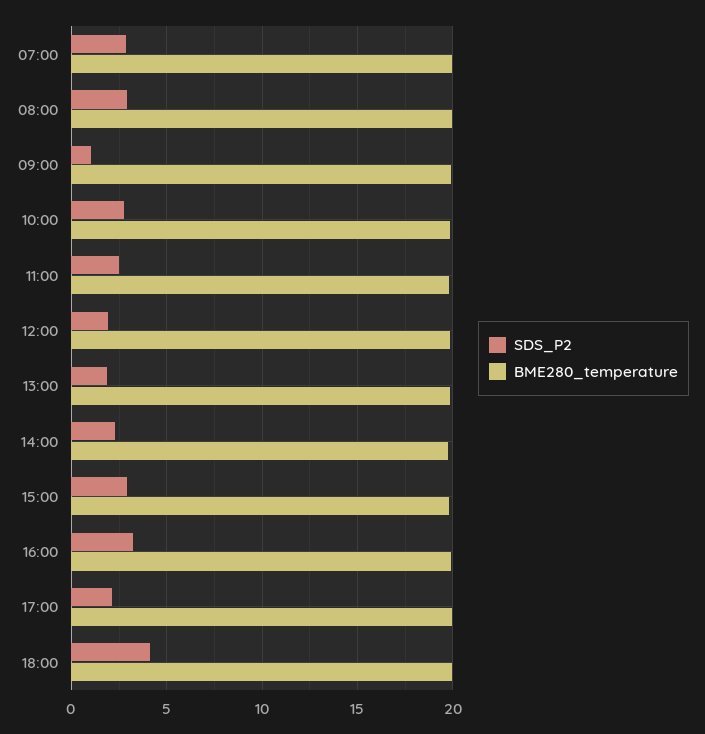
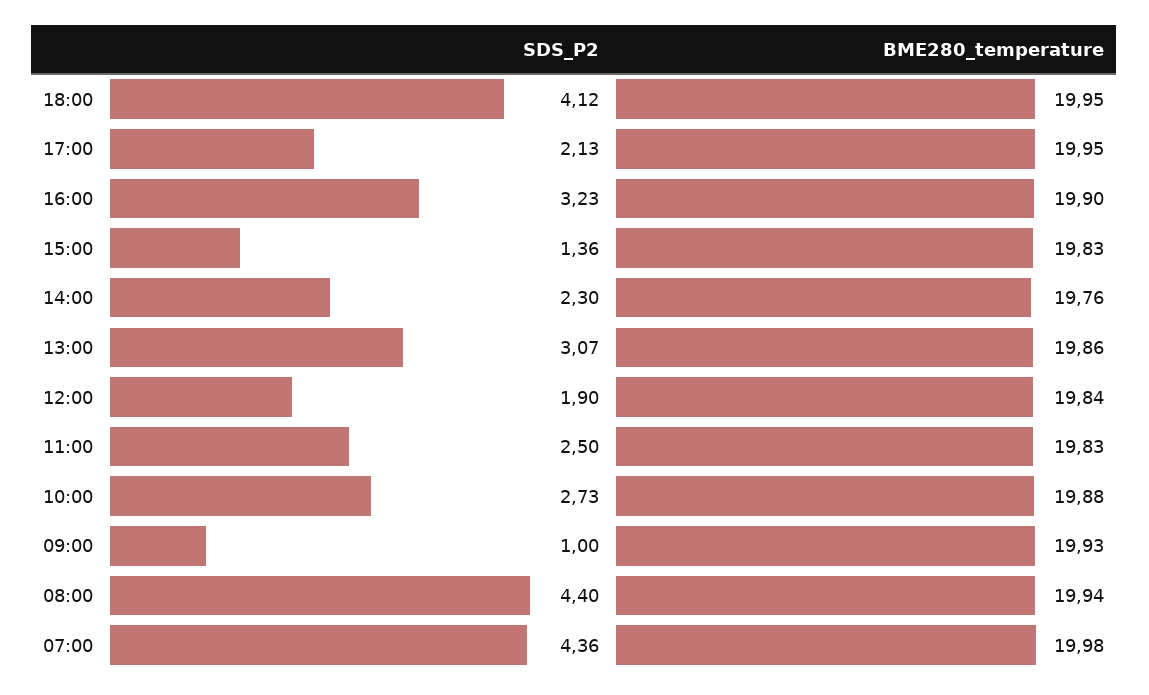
SDS_P2, 07:00: 3 -> 4.36
SDS_P2, 08:00: 3 -> 4.4
SDS_P2, 13:00: 2 -> 3.07
SDS_P2, 15:00: 3 -> 1.36

